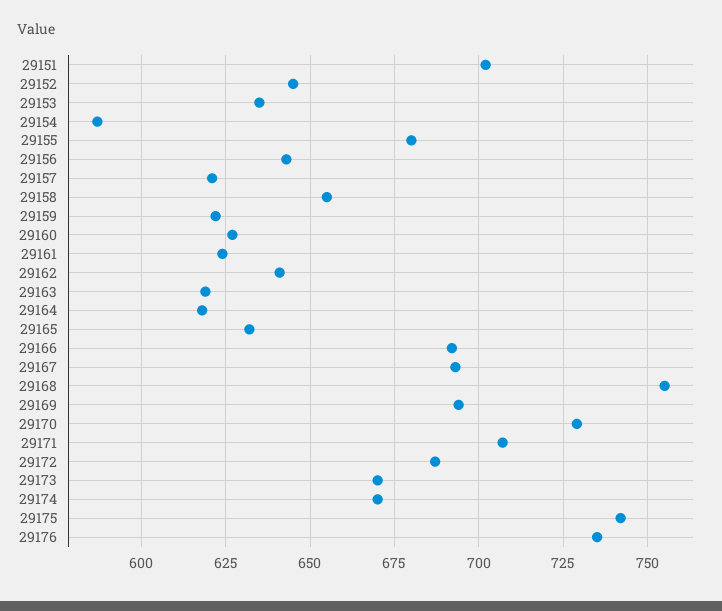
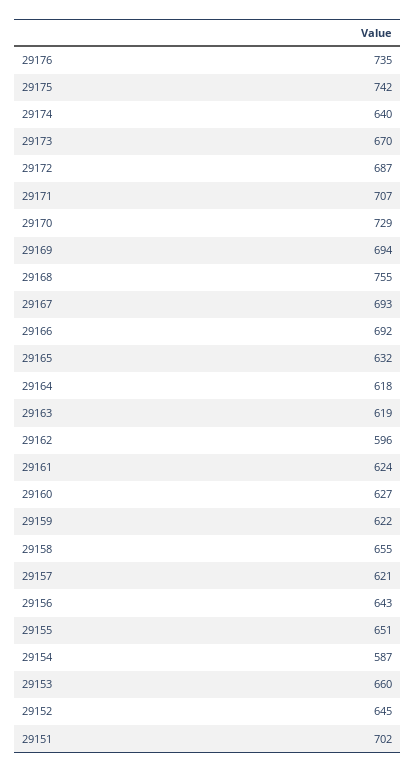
29153: 635 -> 660
29155: 680 -> 651
29162: 640 -> 596
29174: 670 -> 640

